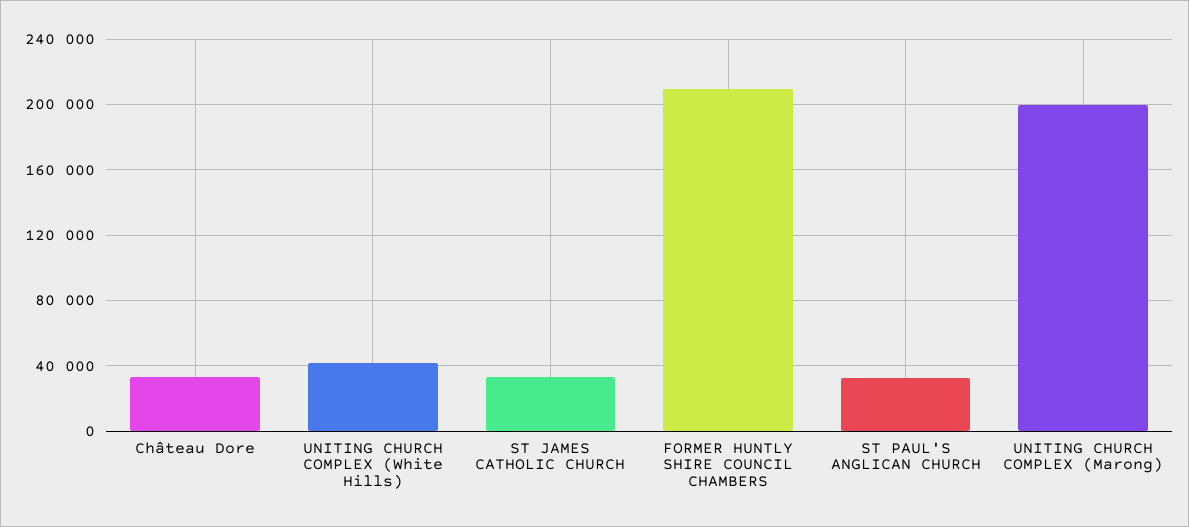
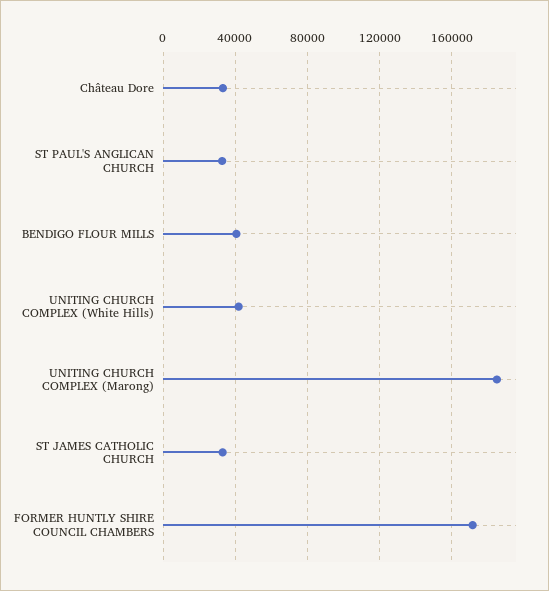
FORMER HUNTLY SHIRE COUNCIL CHAMBERS: 210000 -> 170000
UNITING CHURCH COMPLEX (Marong): 200000 -> 185000
BENDIGO FLOUR MILLS: none -> 40000

